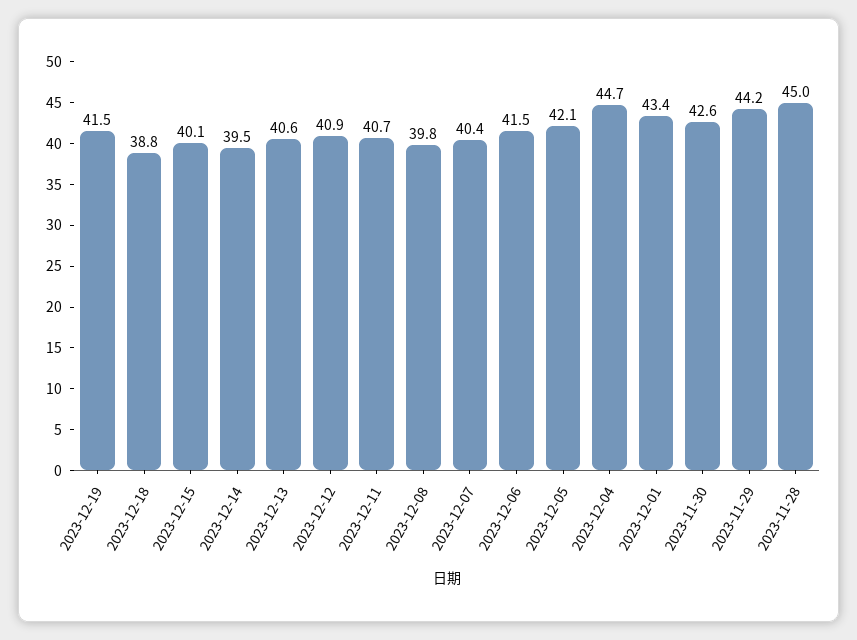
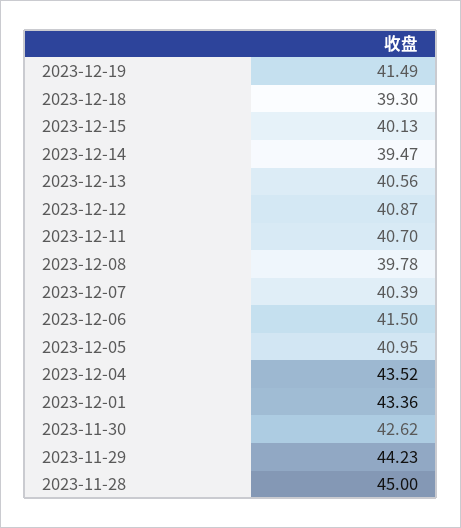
2023-12-18: 38.8 -> 39.3
2023-12-05: 42.1 -> 40.95
2023-12-04: 44.7 -> 43.52

